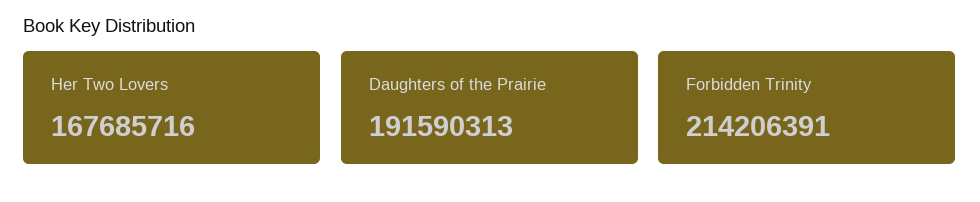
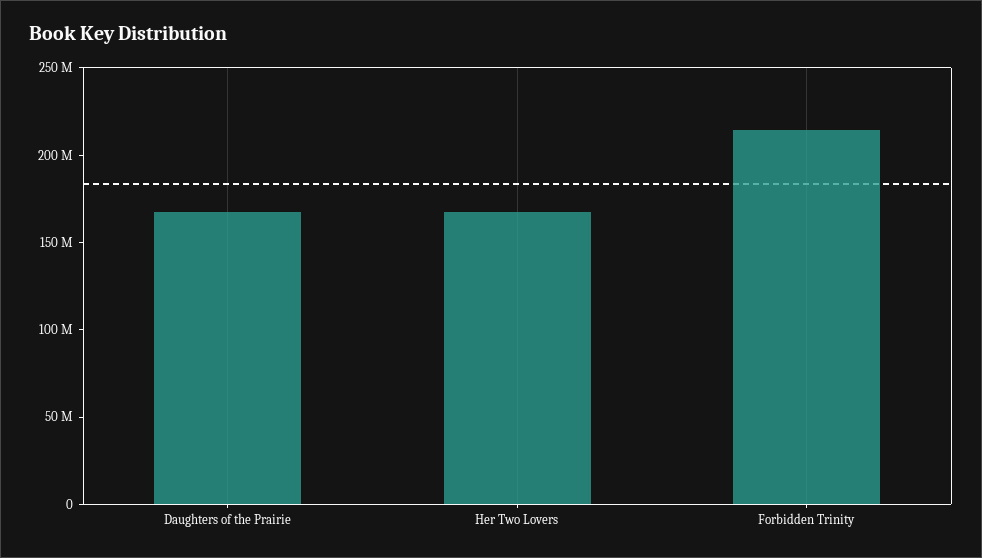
Daughters of the Prairie: 191590313 -> 170000000

